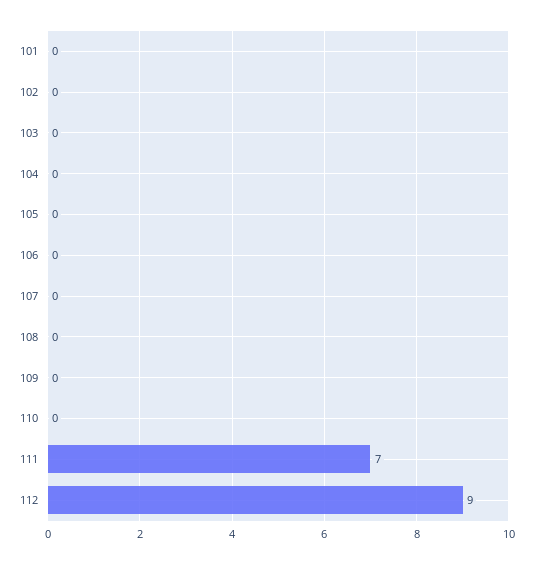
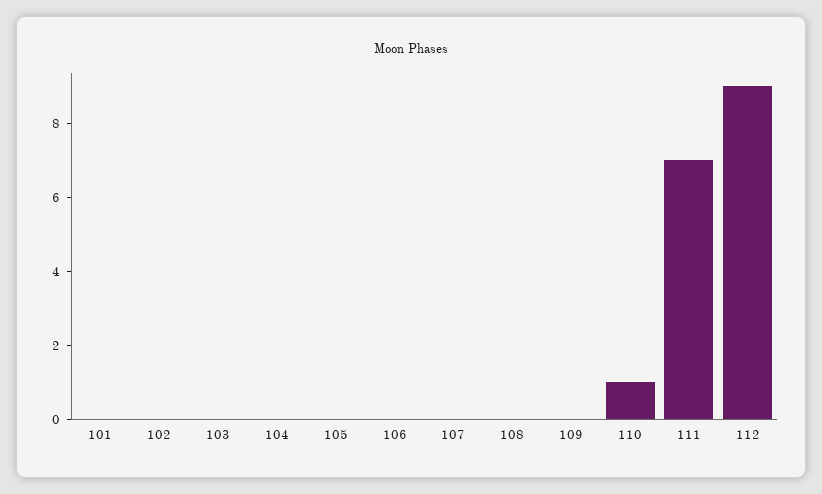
110: 0 -> 1

